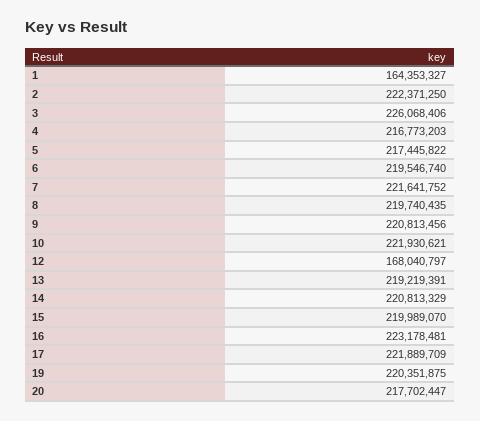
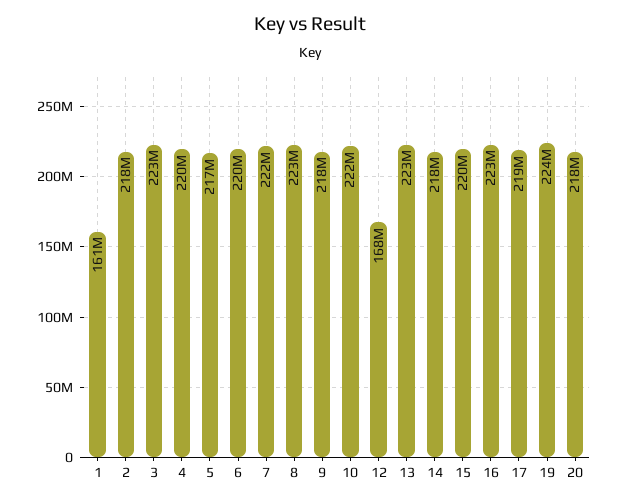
1: 164353327 -> 161000000
2: 222371250 -> 218000000
3: 226068406 -> 223000000
4: 216773203 -> 220000000
8: 219740435 -> 223000000
9: 220813456 -> 218000000
13: 219219391 -> 223000000
14: 220813329 -> 218000000
17: 221889709 -> 219000000
19: 220351875 -> 224000000

